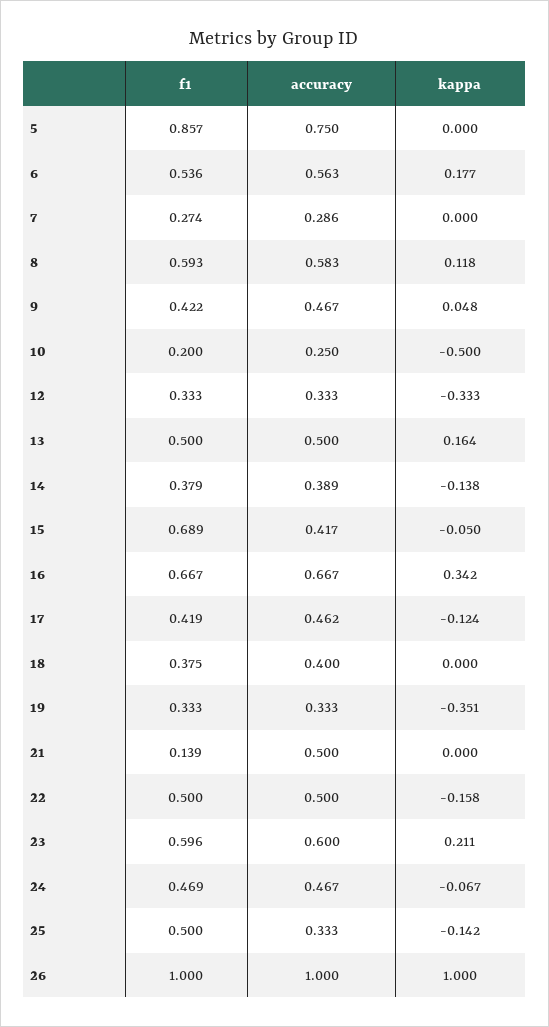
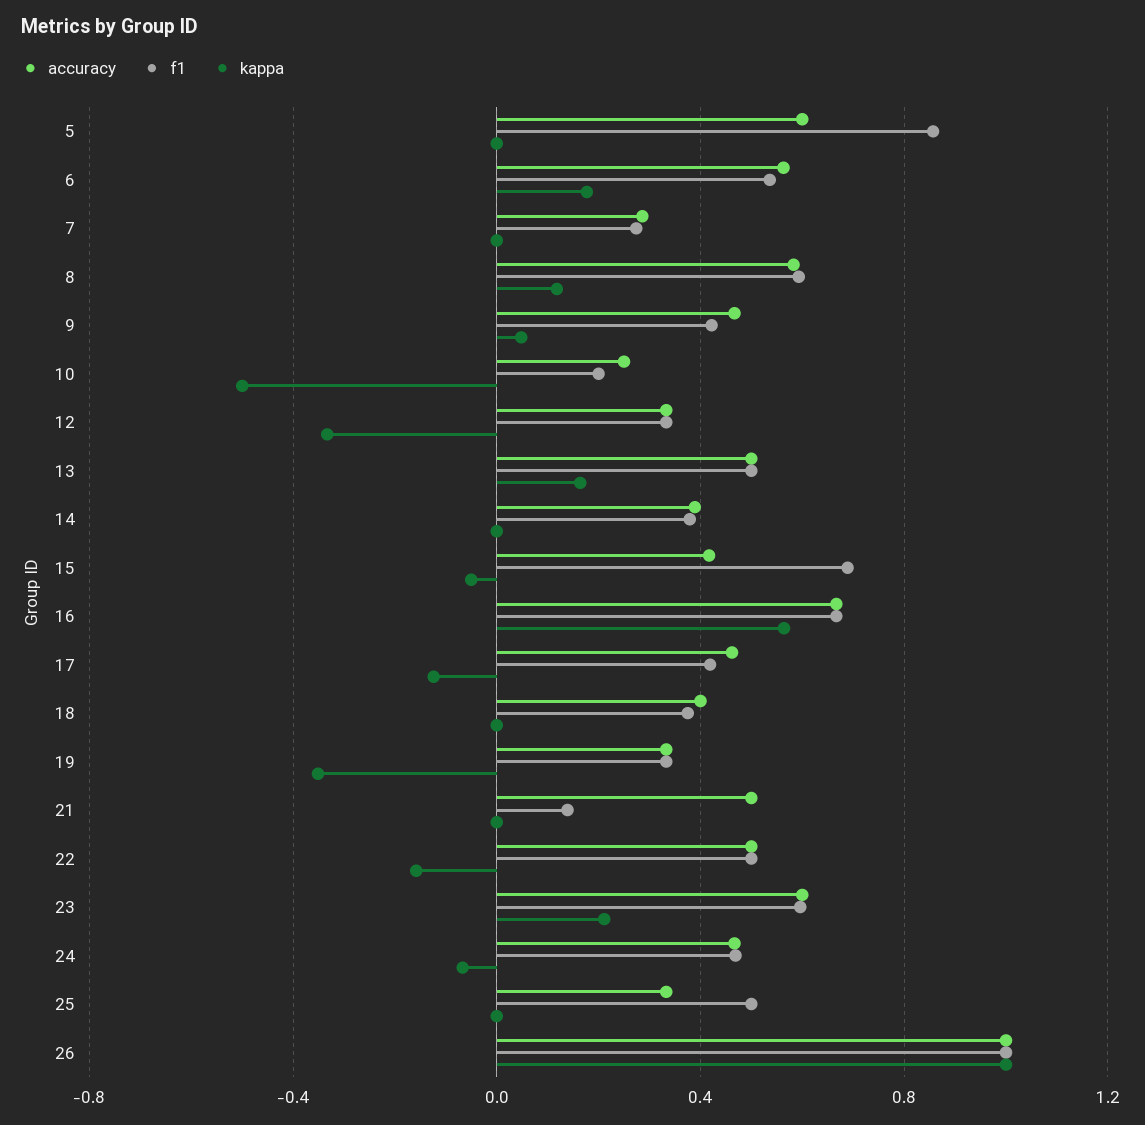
accuracy, 5: 0.75 -> 0.6
kappa, 14: -0.138 -> 0
kappa, 16: 0.342 -> 0.55
kappa, 25: -0.142 -> 0

